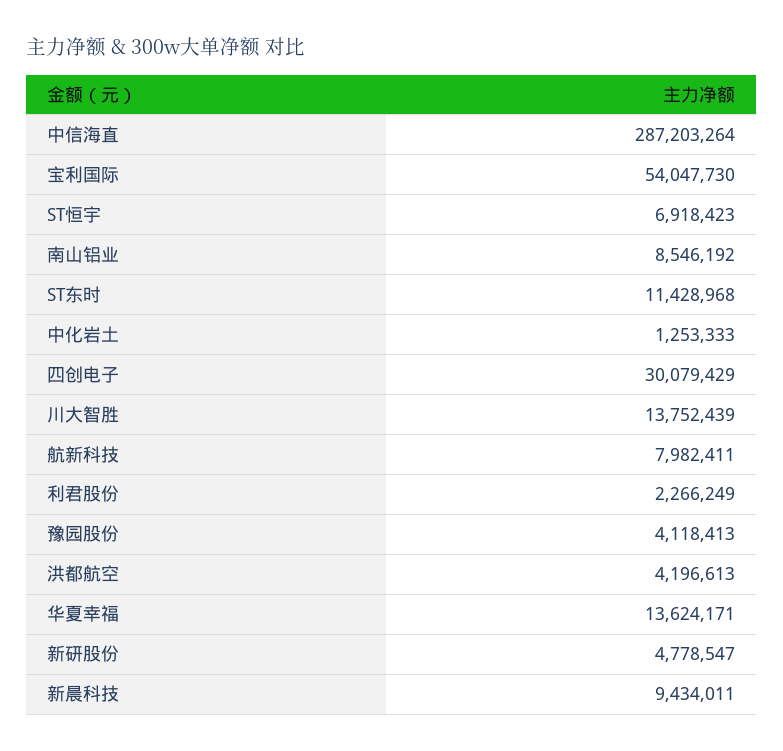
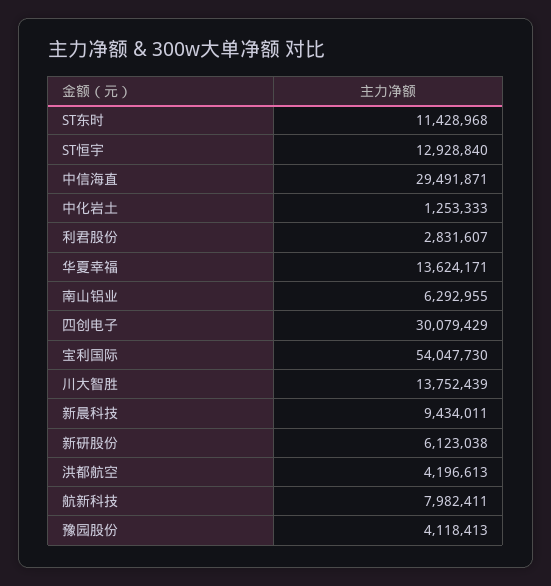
中信海直: 287203264 -> 29491871
ST恒宇: 6918423 -> 12928840
南山铝业: 8546192 -> 6292955
利君股份: 2266249 -> 2831607
新研股份: 4778547 -> 6123038

